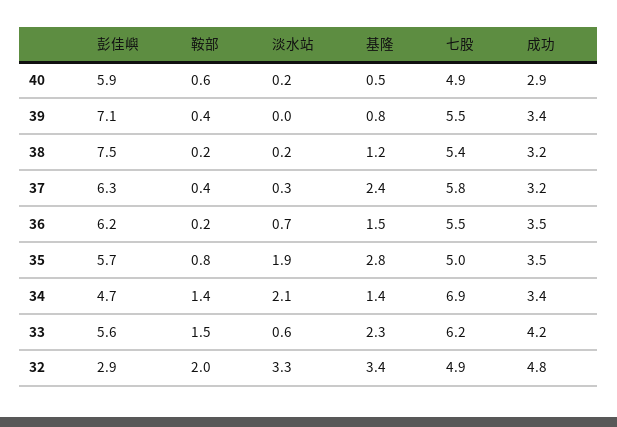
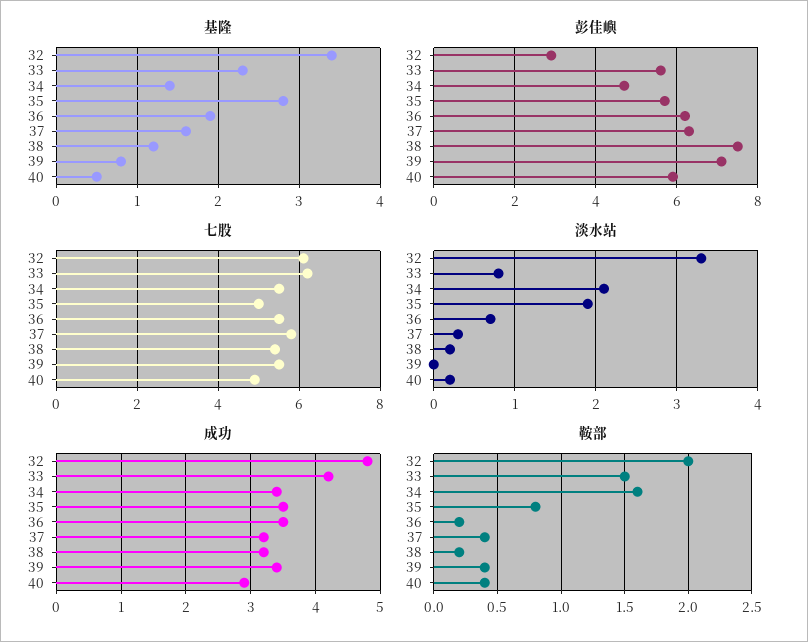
鞍部, 40: 0.6 -> 0.4
基隆, 37: 2.4 -> 1.6
基隆, 36: 1.5 -> 1.9
鞍部, 34: 1.4 -> 1.6
七股, 34: 6.9 -> 5.5
淡水站, 33: 0.6 -> 0.8
七股, 32: 4.9 -> 6

